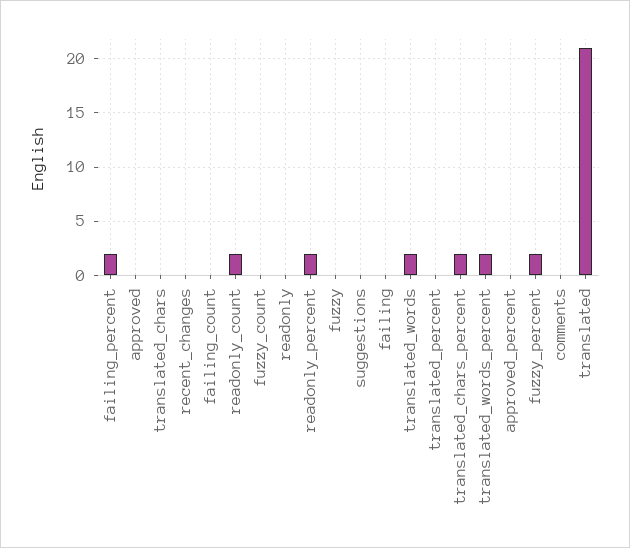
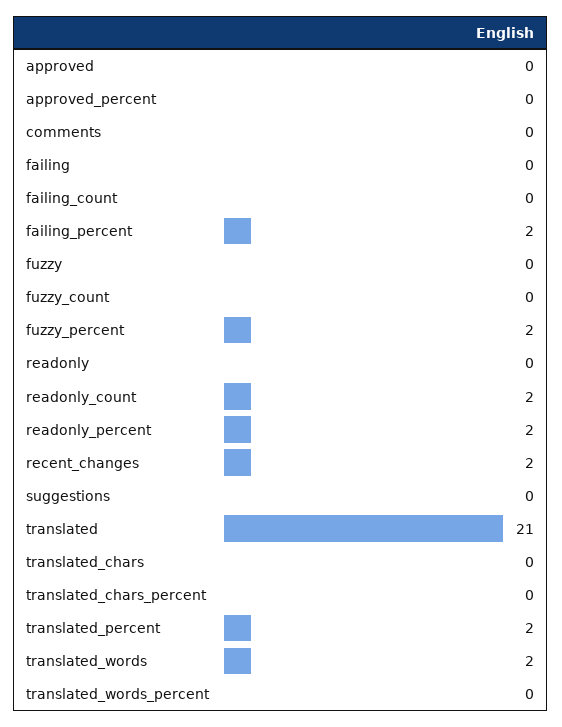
recent_changes: 0 -> 2
translated_percent: 0 -> 2
translated_chars_percent: 2 -> 0
translated_words_percent: 2 -> 0

